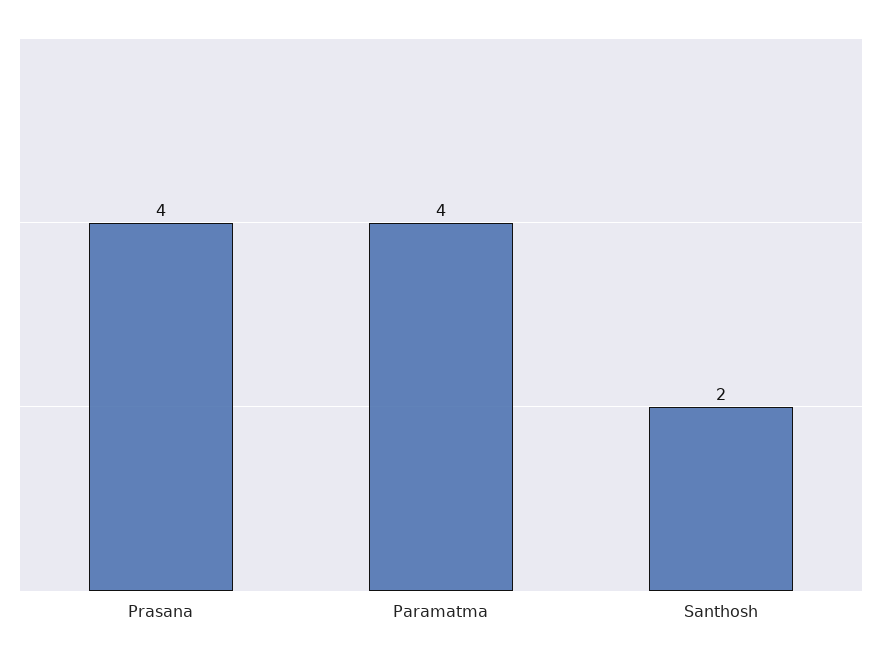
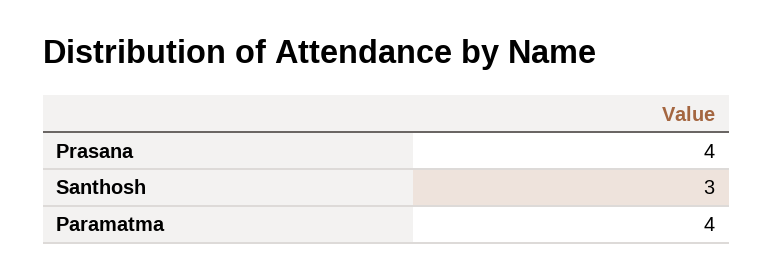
Santhosh: 2 -> 3

